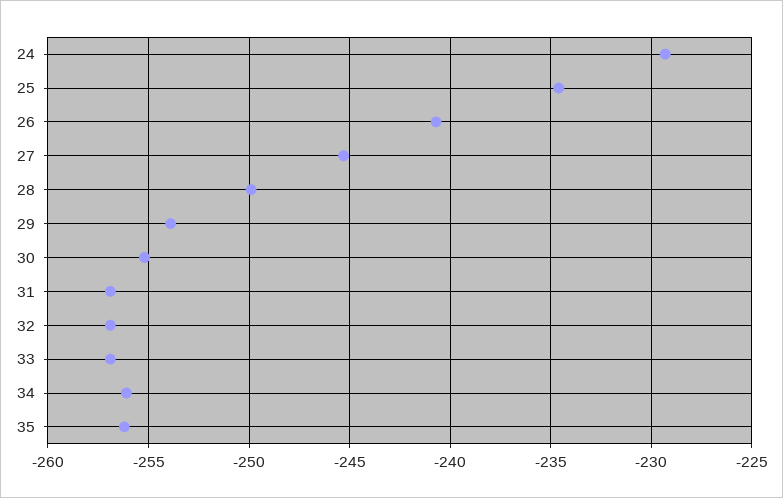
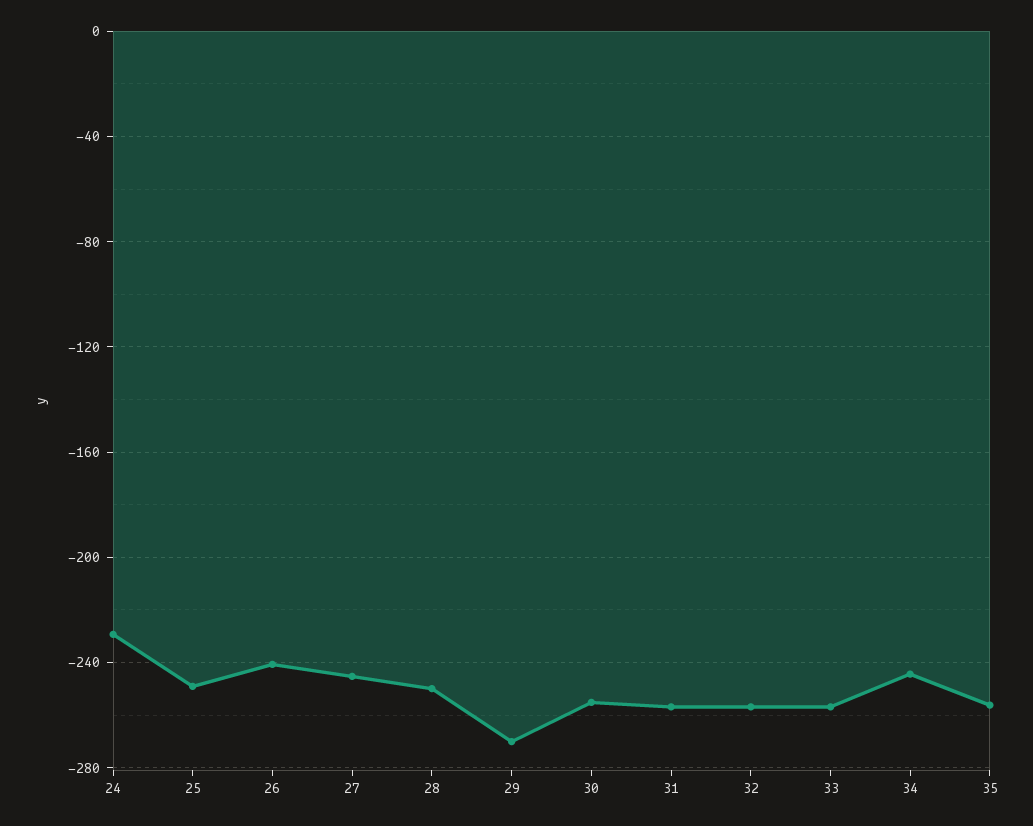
25: -234.5 -> -250
29: -254 -> -270
34: -256 -> -245

